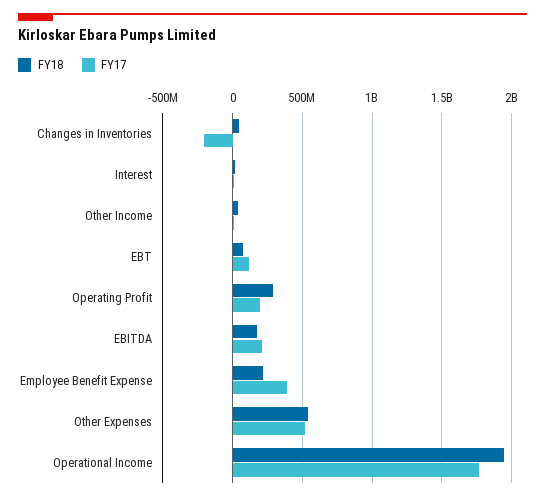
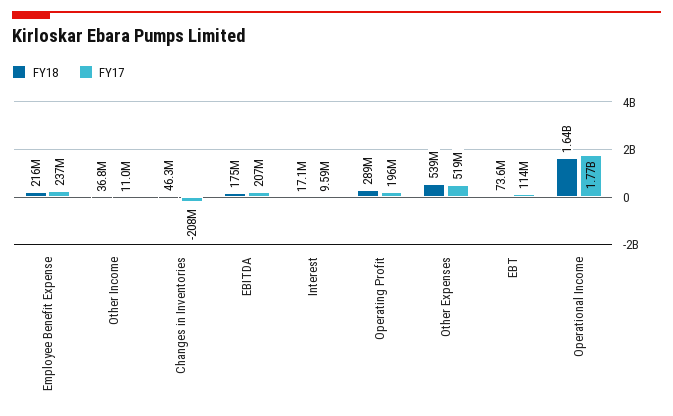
FY17, Employee Benefit Expense: 400000000 -> 237000000
FY18, Operational Income: 1950000000 -> 1640000000

